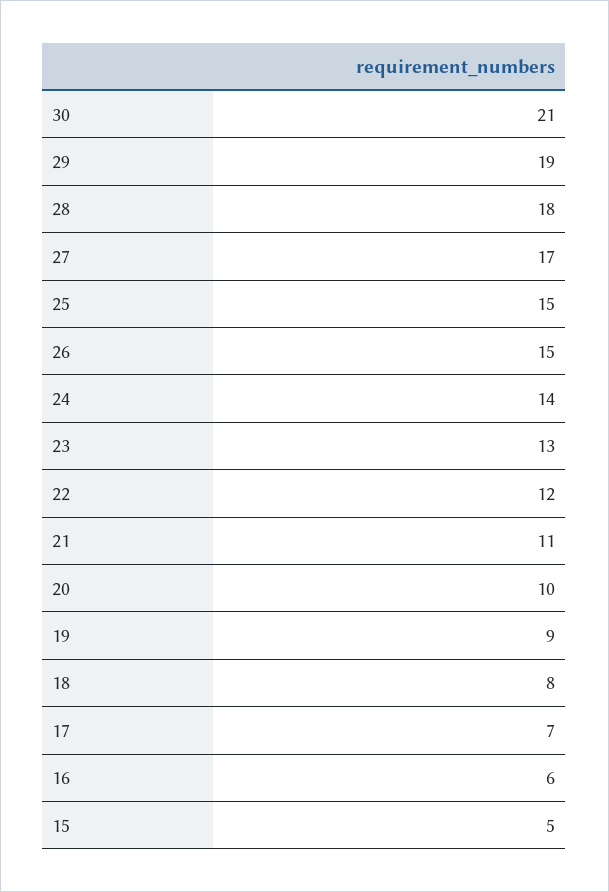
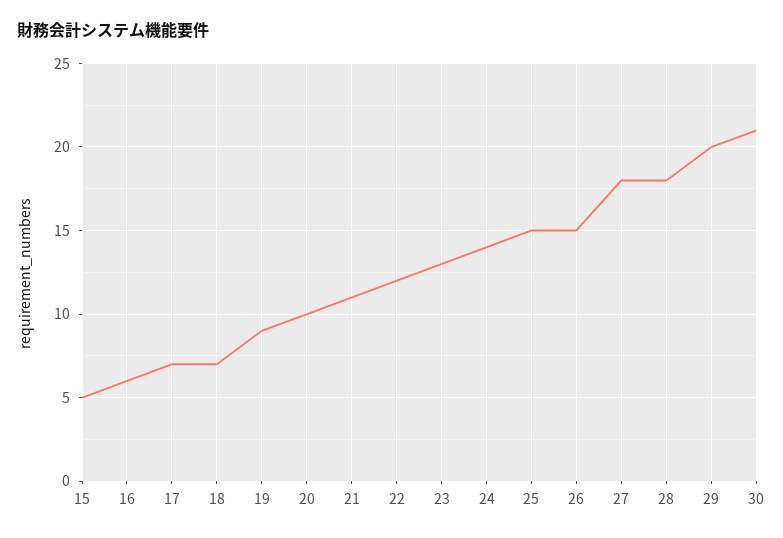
29: 19 -> 20
27: 17 -> 18
18: 8 -> 7

